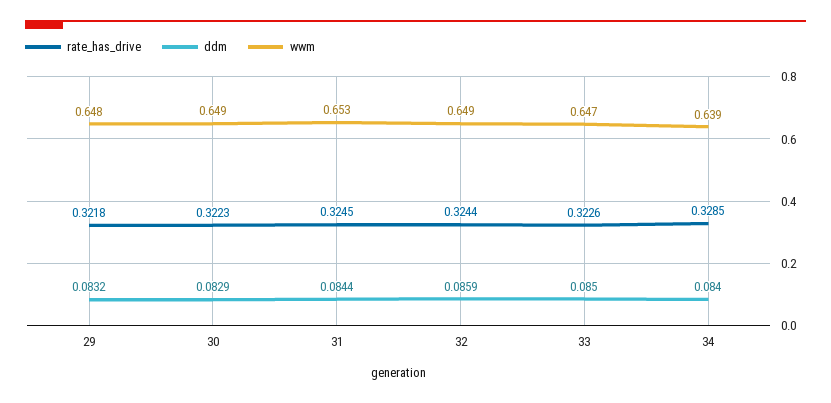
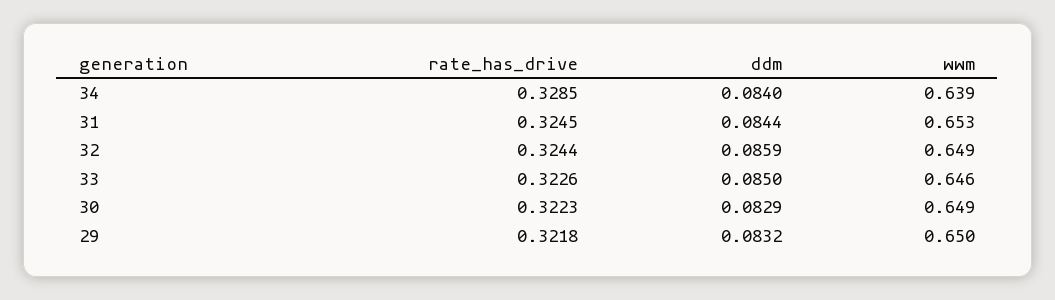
wwm, 29: 0.648 -> 0.65
wwm, 33: 0.647 -> 0.646

